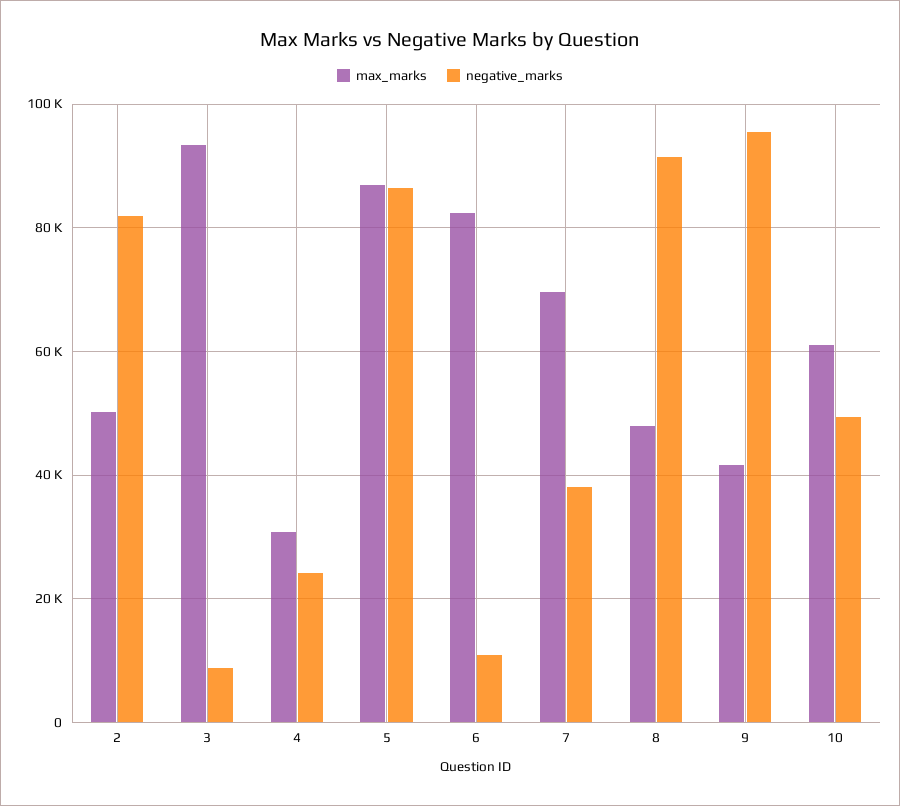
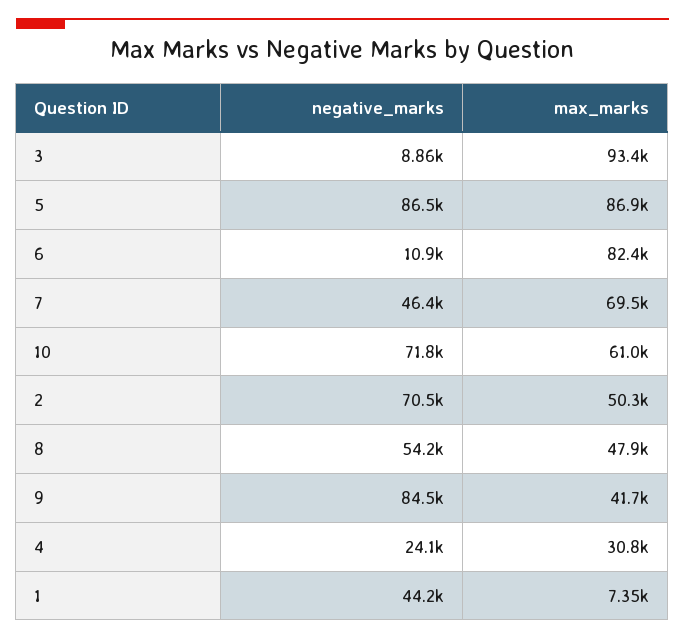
negative_marks, 2: 82000 -> 70500
negative_marks, 7: 38000 -> 46400
negative_marks, 8: 92000 -> 54200
negative_marks, 9: 96000 -> 84500
negative_marks, 10: 50000 -> 71800
negative_marks, 1: none -> 44200
max_marks, 1: none -> 7350

